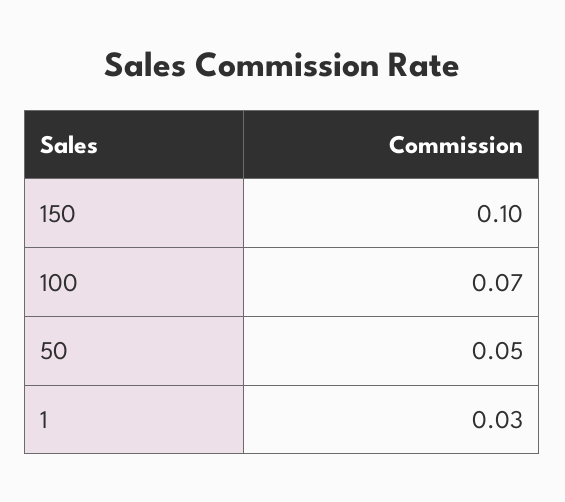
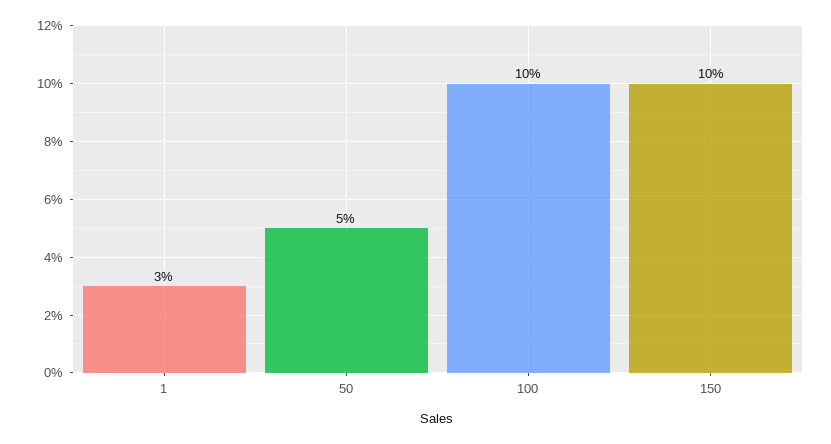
100: 0.07 -> 0.1

